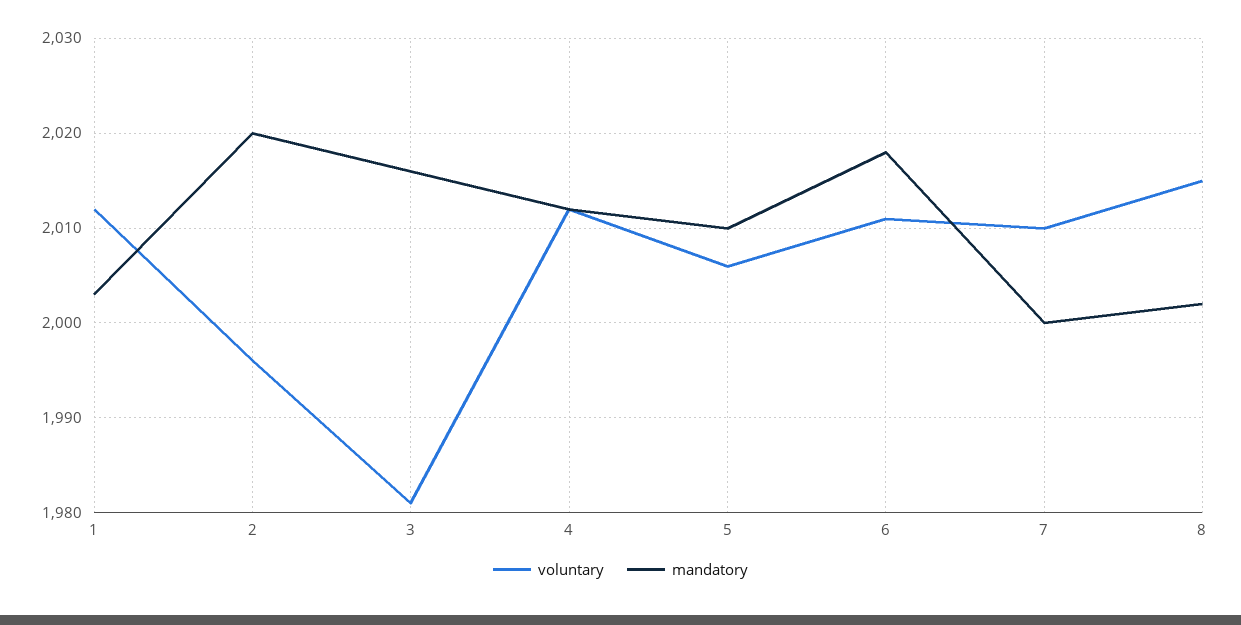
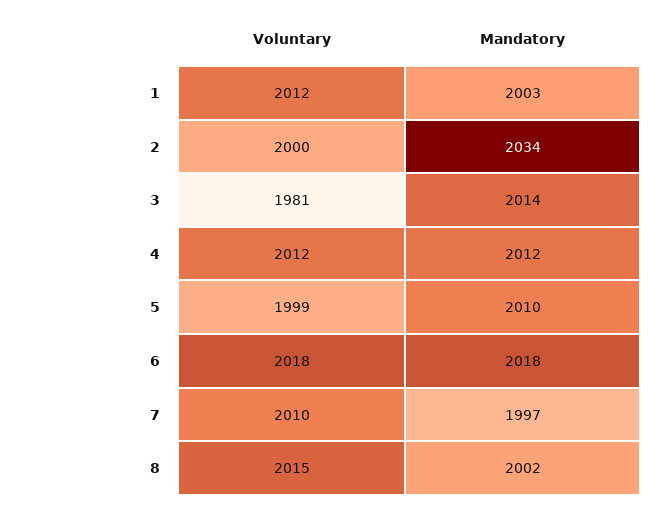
voluntary, 2: 1996 -> 2000
mandatory, 2: 2020 -> 2034
mandatory, 3: 2016 -> 2014
voluntary, 5: 2006 -> 1999
voluntary, 6: 2011 -> 2018
mandatory, 7: 2000 -> 1997

